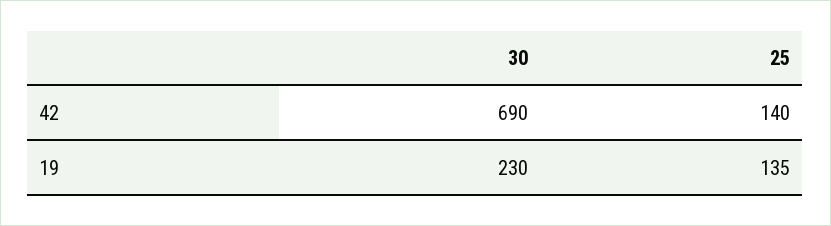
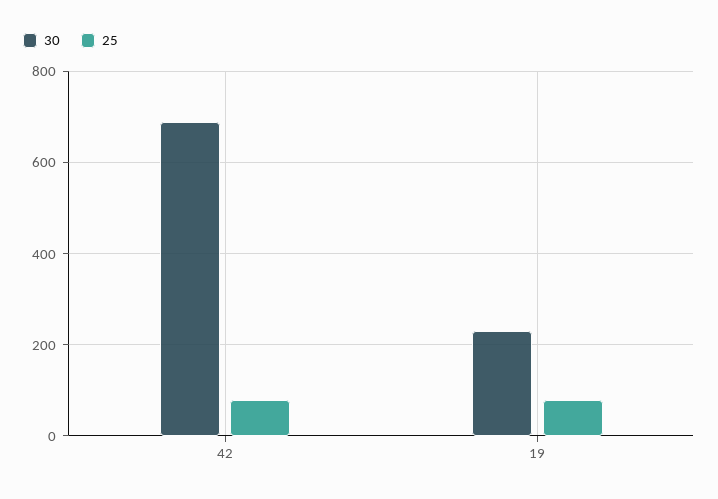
25, 42: 140 -> 80
25, 19: 135 -> 80

